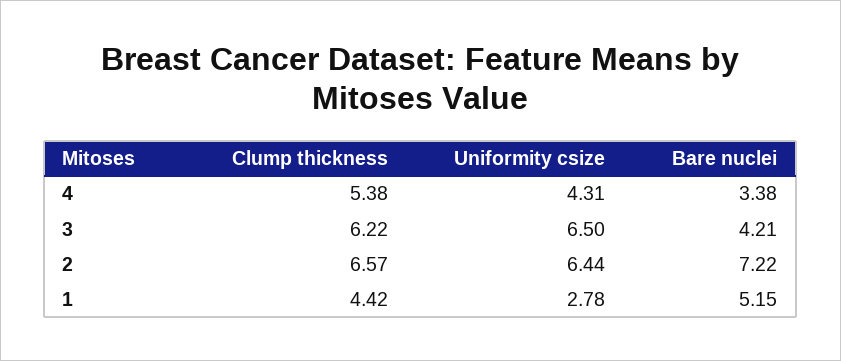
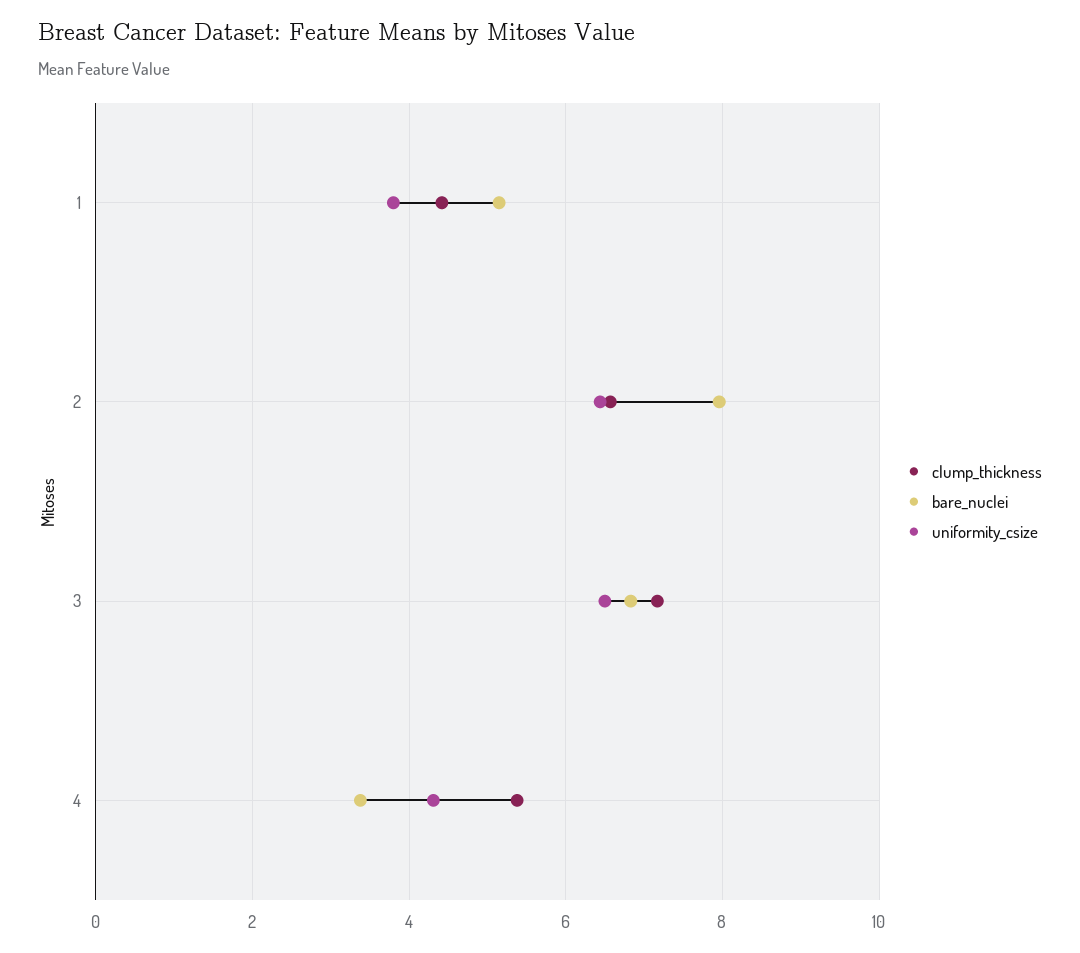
Clump thickness, 3: 6.22 -> 7.2
Bare nuclei, 3: 4.21 -> 6.8
Bare nuclei, 2: 7.22 -> 8
Uniformity csize, 1: 2.78 -> 3.8

